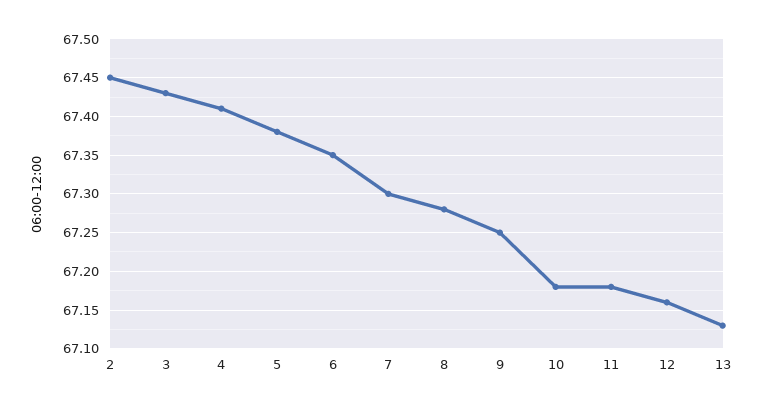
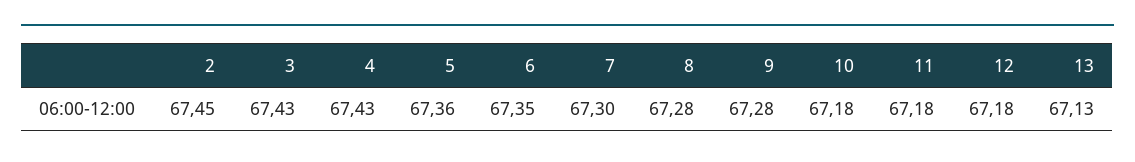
4: 67.41 -> 67.43
5: 67.38 -> 67.36
9: 67.25 -> 67.28
12: 67.16 -> 67.18

